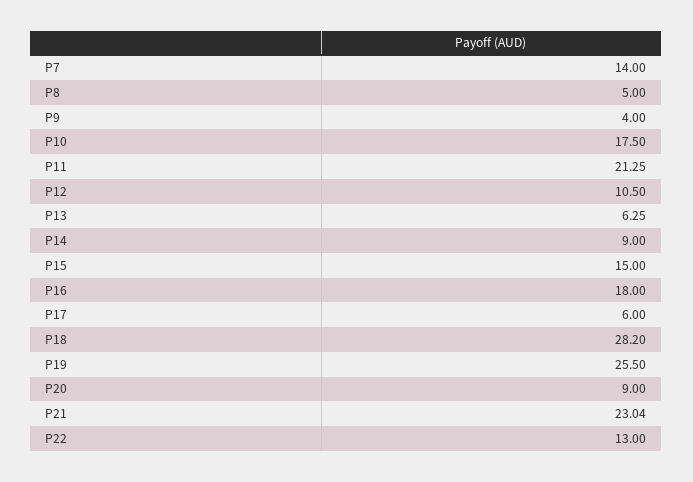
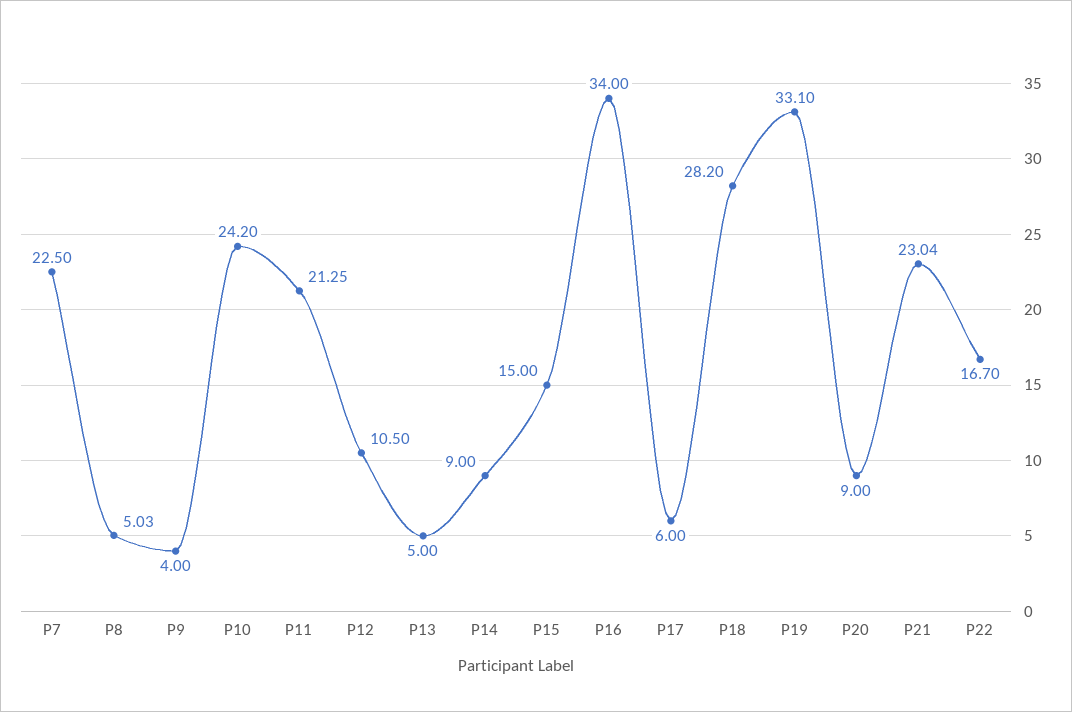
P7: 14 -> 22.5
P8: 5 -> 5.03
P10: 17.5 -> 24.2
P13: 6.25 -> 5
P16: 18 -> 34
P19: 25.5 -> 33.1
P22: 13 -> 16.7

